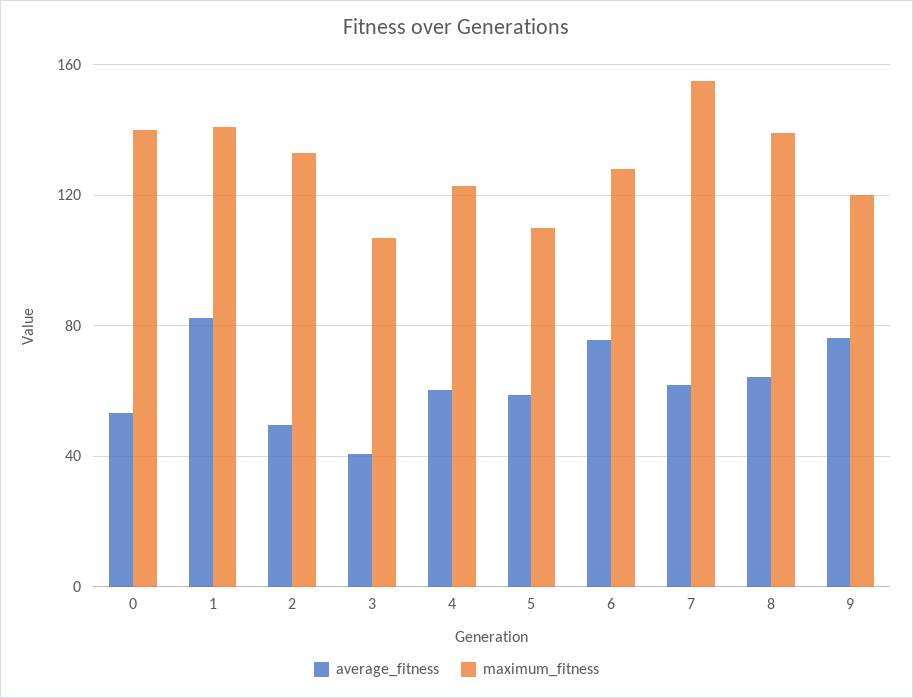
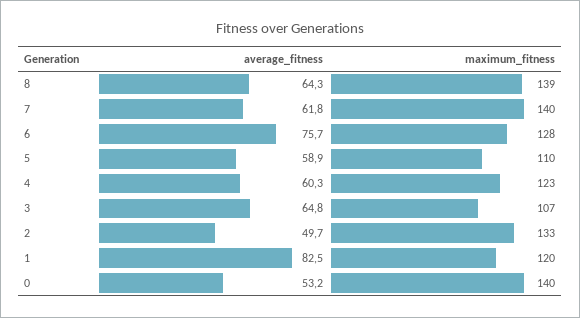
maximum_fitness, 1: 140 -> 120
average_fitness, 3: 40 -> 64.8
maximum_fitness, 7: 155 -> 140
average_fitness, 9: 75 -> none
maximum_fitness, 9: 120 -> none

